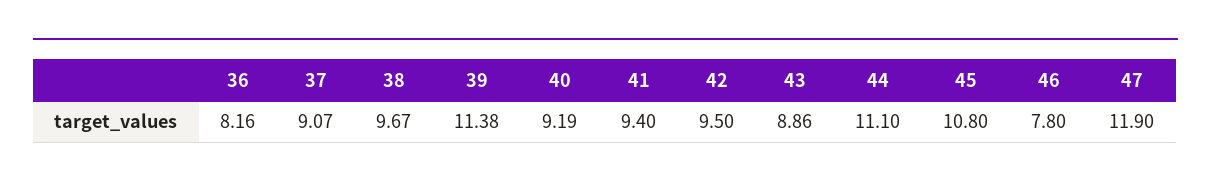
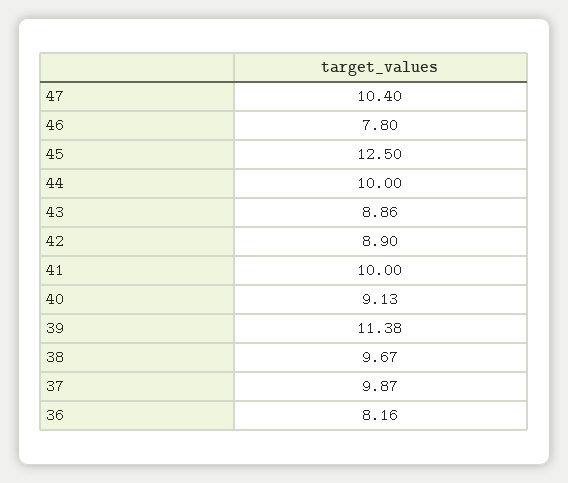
37: 9.07 -> 9.87
40: 9.19 -> 9.13
41: 9.4 -> 10
42: 9.5 -> 8.9
44: 11.1 -> 10
45: 10.8 -> 12.5
47: 11.9 -> 10.4

